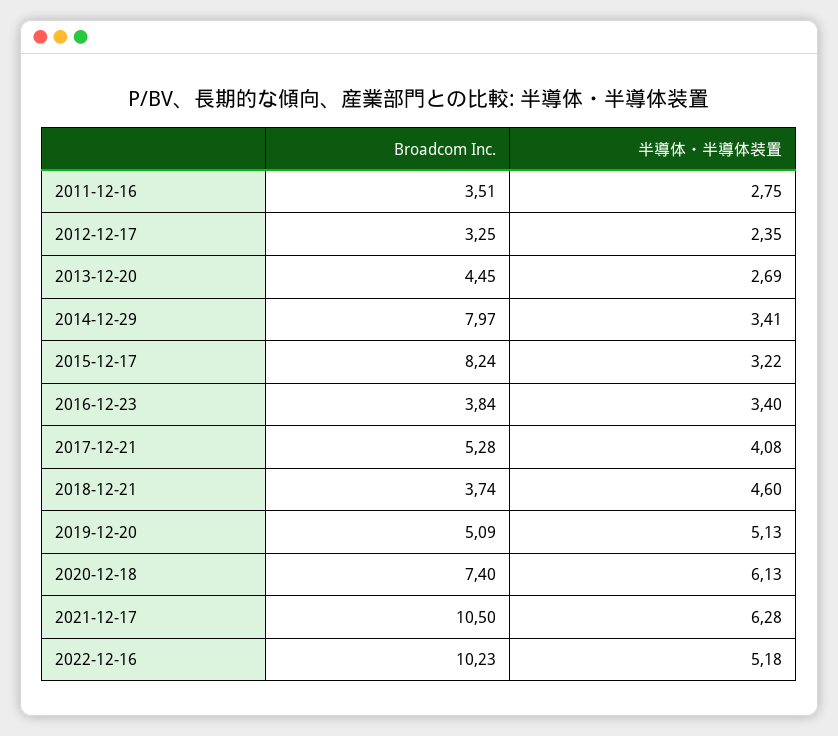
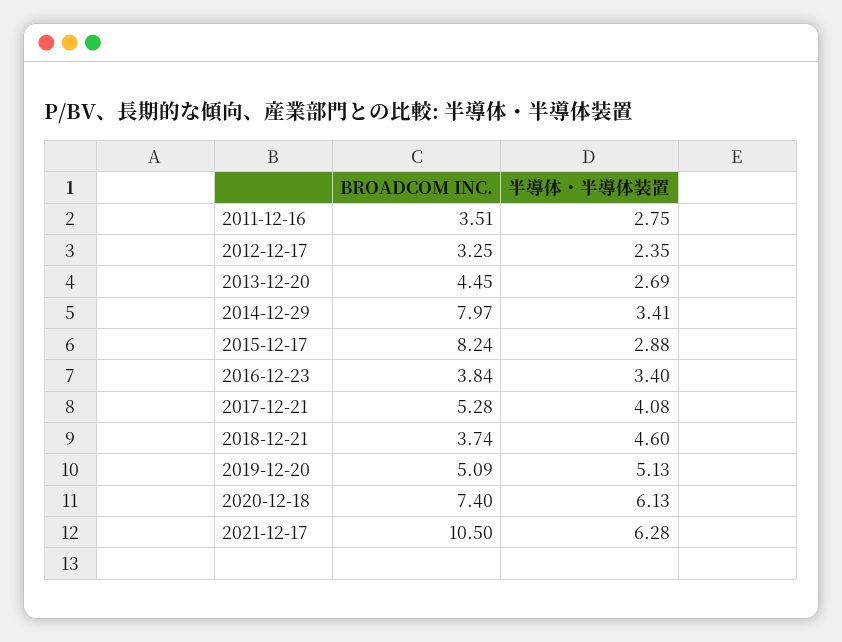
半導体・半導体装置, 2015-12-17: 3.22 -> 2.88
Broadcom Inc., 2022-12-16: 10.23 -> none
半導体・半導体装置, 2022-12-16: 5.18 -> none

